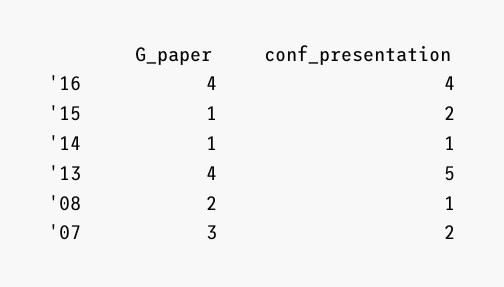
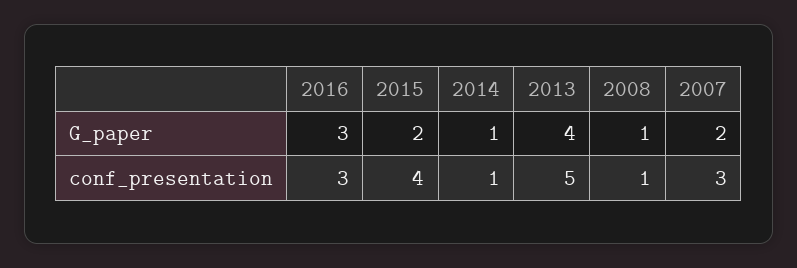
G_paper, '16: 4 -> 3
conf_presentation, '16: 4 -> 3
G_paper, '15: 1 -> 2
conf_presentation, '15: 2 -> 4
G_paper, '08: 2 -> 1
G_paper, '07: 3 -> 2
conf_presentation, '07: 2 -> 3

